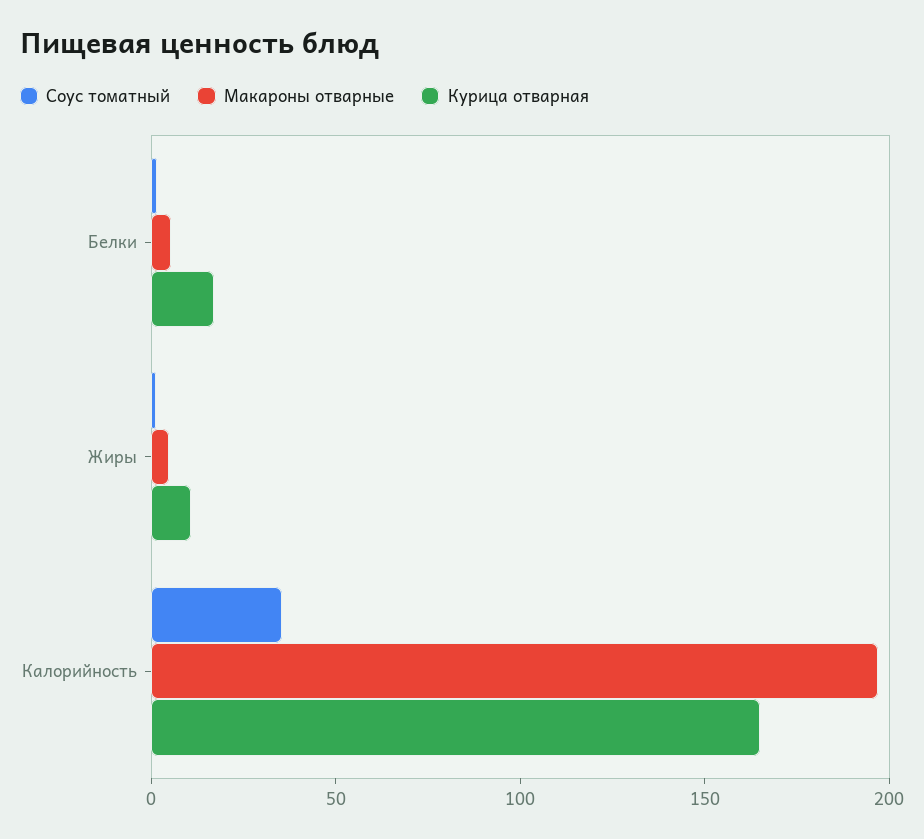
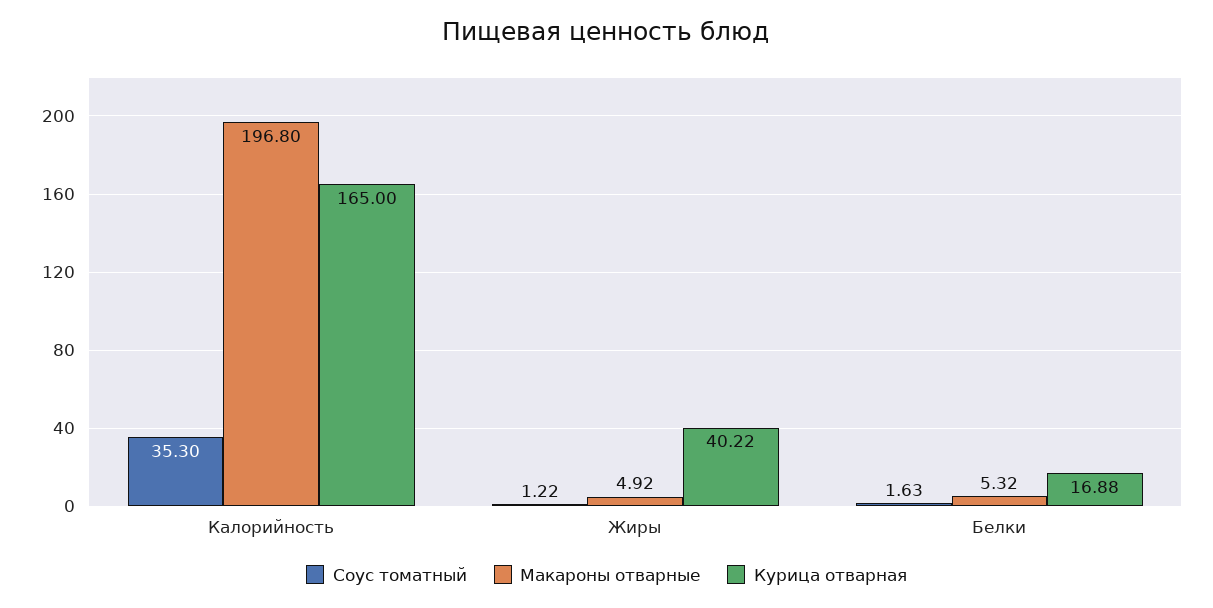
Курица отварная, Жиры: 10 -> 40.22

